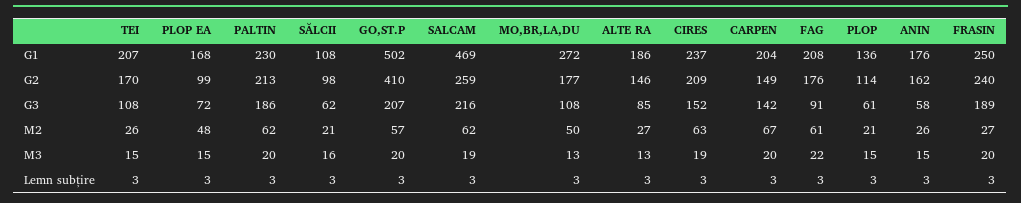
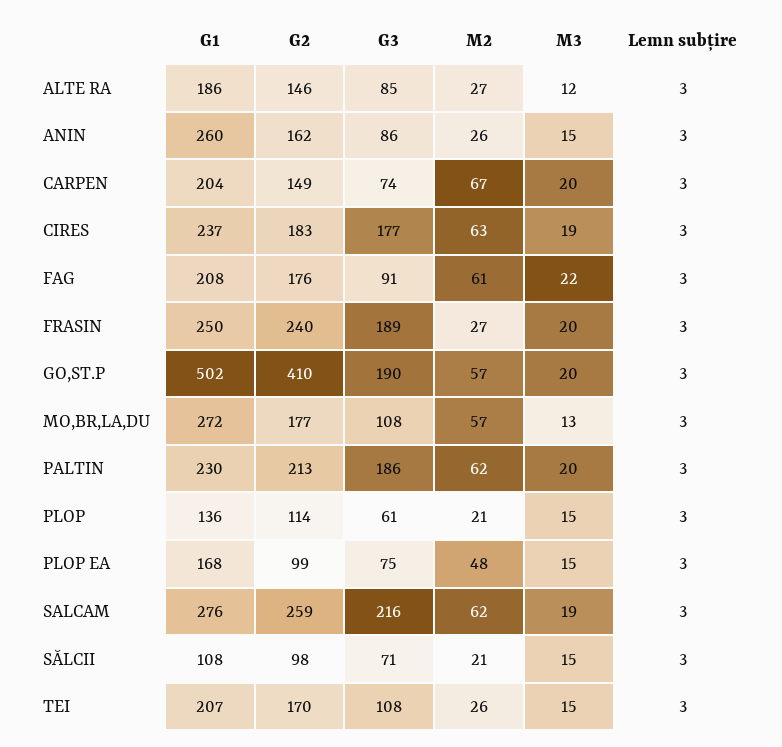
SALCAM, G1: 469 -> 276
ANIN, G1: 176 -> 260
CIRES, G2: 209 -> 183
PLOP EA, G3: 72 -> 75
SĂLCII, G3: 62 -> 71
GO,ST.P, G3: 207 -> 190
CIRES, G3: 152 -> 177
CARPEN, G3: 142 -> 74
ANIN, G3: 58 -> 86
MO,BR,LA,DU, M2: 50 -> 57
SĂLCII, M3: 16 -> 15
ALTE RA, M3: 13 -> 12

